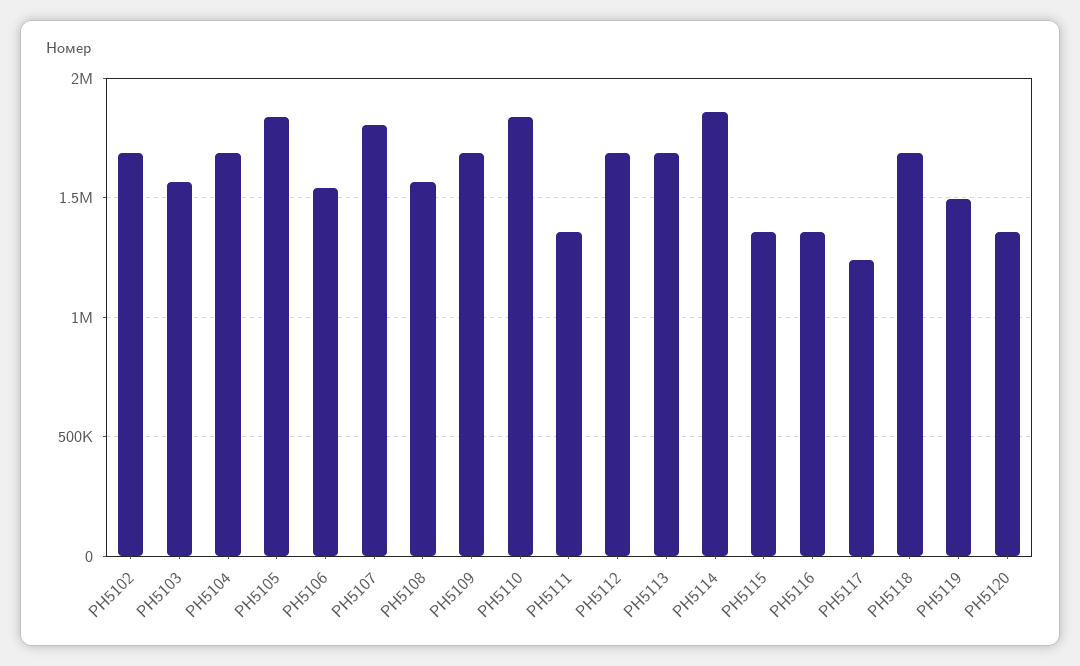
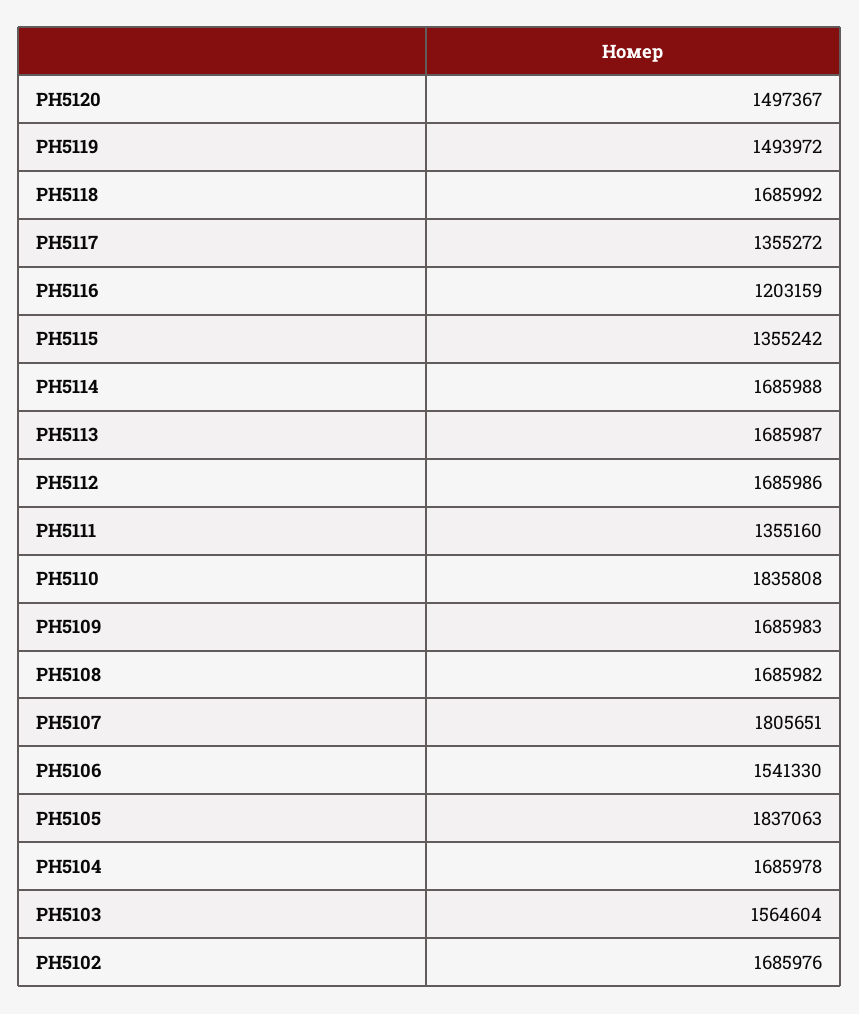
PH5108: 1550000 -> 1685982
PH5114: 1850000 -> 1685988
PH5116: 1350000 -> 1203159
PH5117: 1250000 -> 1355272
PH5120: 1350000 -> 1497367

